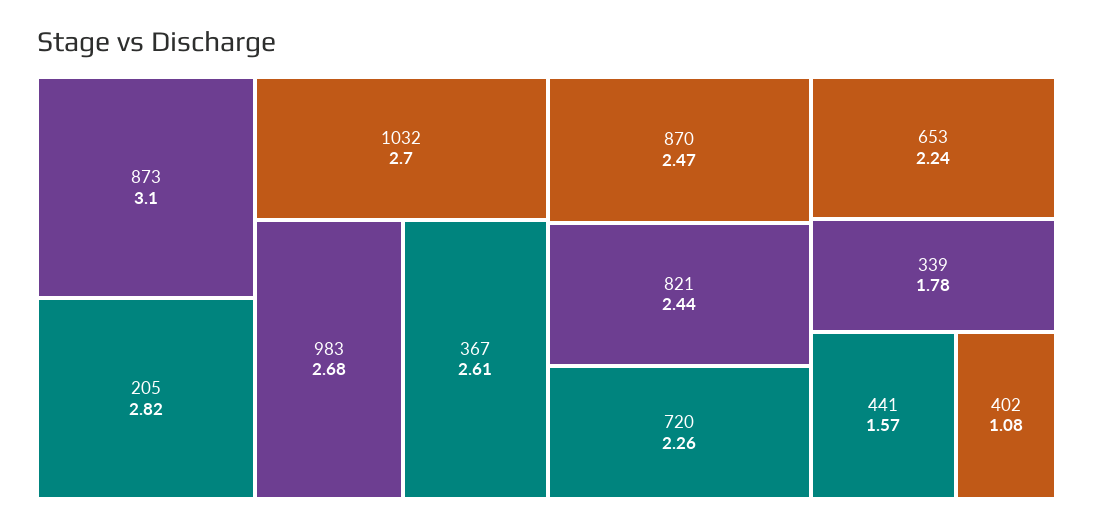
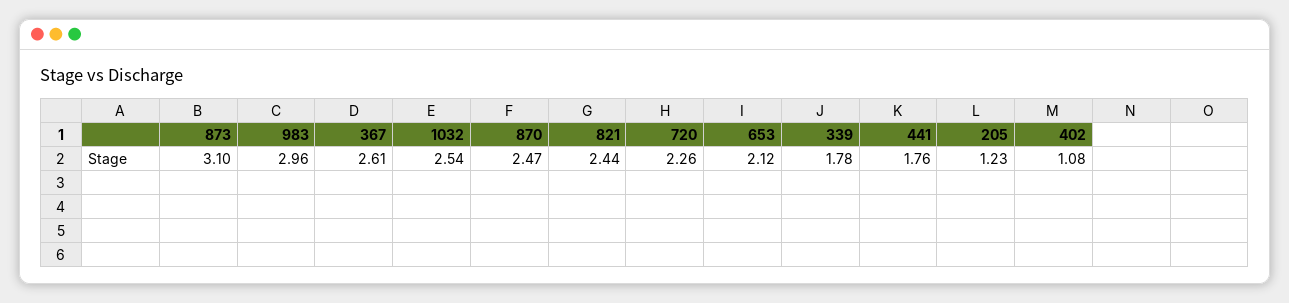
205: 2.82 -> 1.23
1032: 2.7 -> 2.54
983: 2.68 -> 2.96
653: 2.24 -> 2.12
441: 1.57 -> 1.76

